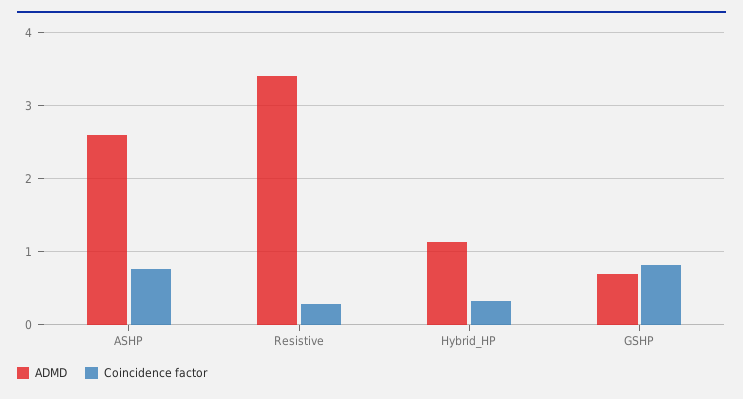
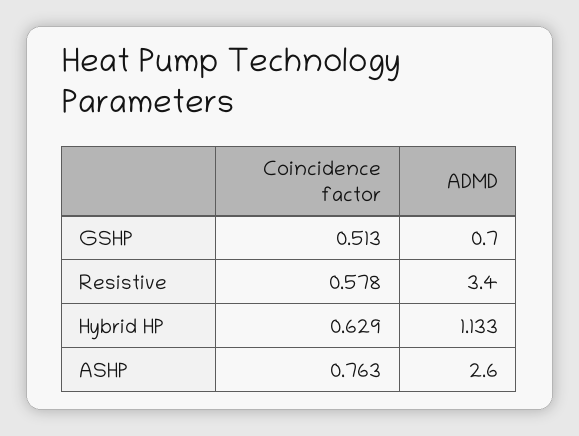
Coincidence factor, Resistive: 0.3 -> 0.578
Coincidence factor, Hybrid_HP: 0.3 -> 0.629
Coincidence factor, GSHP: 0.8 -> 0.513

